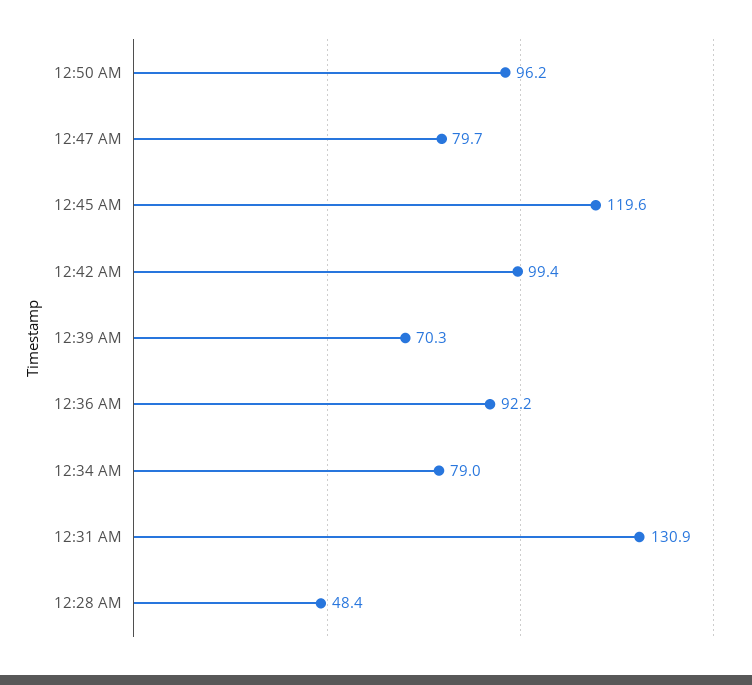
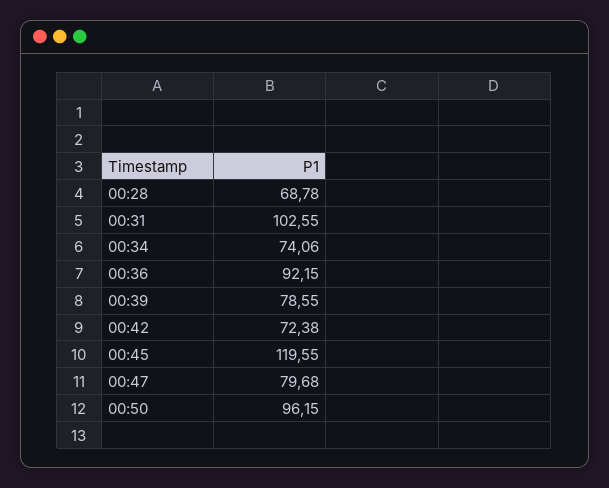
12:42 AM: 99.4 -> 72.38
12:39 AM: 70.3 -> 78.55
12:34 AM: 79 -> 74.06
12:31 AM: 130.9 -> 102.55
12:28 AM: 48.4 -> 68.78

